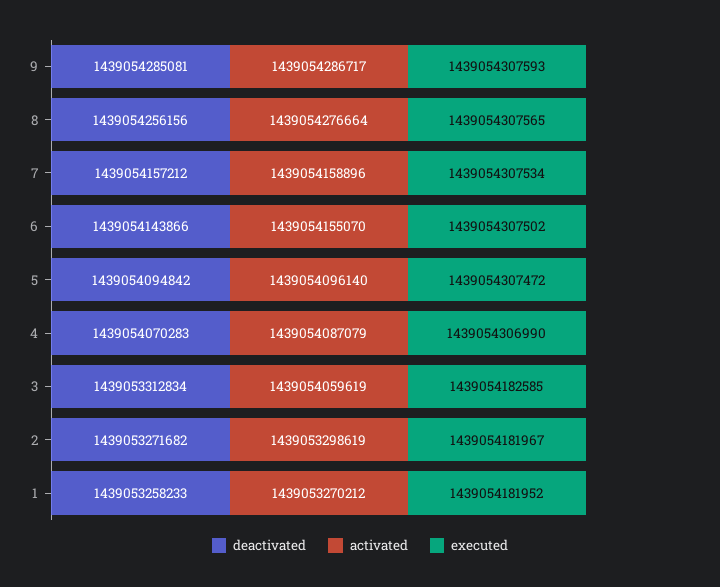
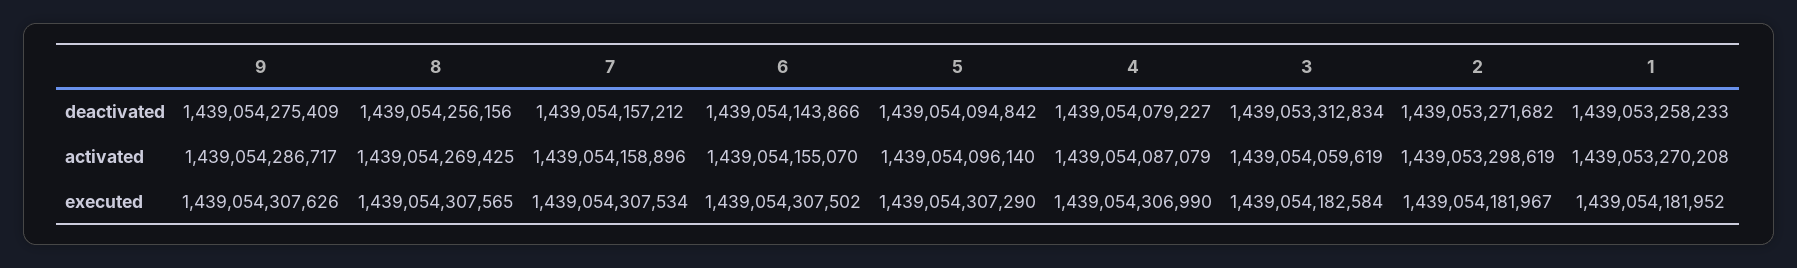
deactivated, 9: 1439054285081 -> 1439054275409
executed, 9: 1439054307593 -> 1439054307626
activated, 8: 1439054276664 -> 1439054269425
executed, 5: 1439054307472 -> 1439054307290
deactivated, 4: 1439054070283 -> 1439054079227
executed, 3: 1439054182585 -> 1439054182584
activated, 1: 1439053270212 -> 1439053270208

